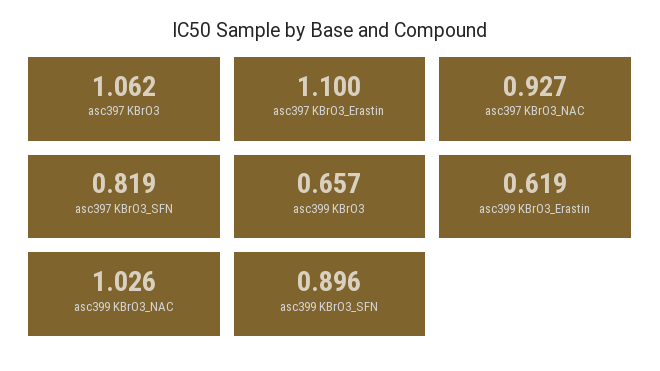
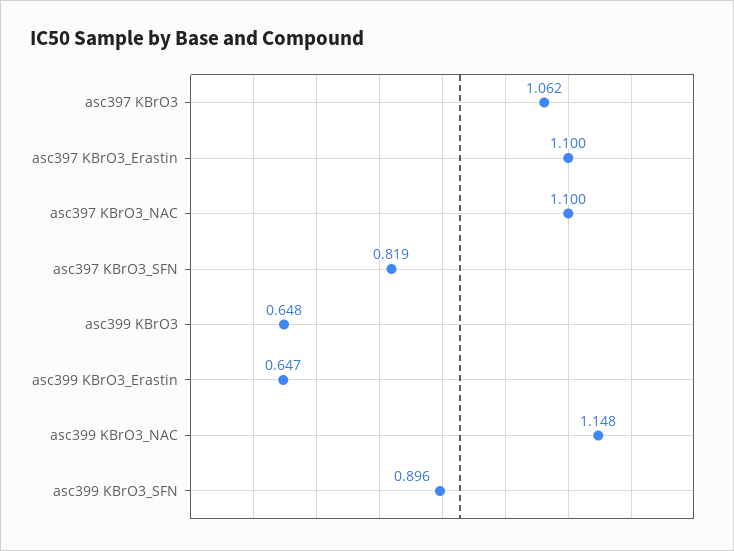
asc397 KBrO3_NAC: 0.927 -> 1.1
asc399 KBrO3: 0.657 -> 0.648
asc399 KBrO3_Erastin: 0.619 -> 0.647
asc399 KBrO3_NAC: 1.026 -> 1.148

